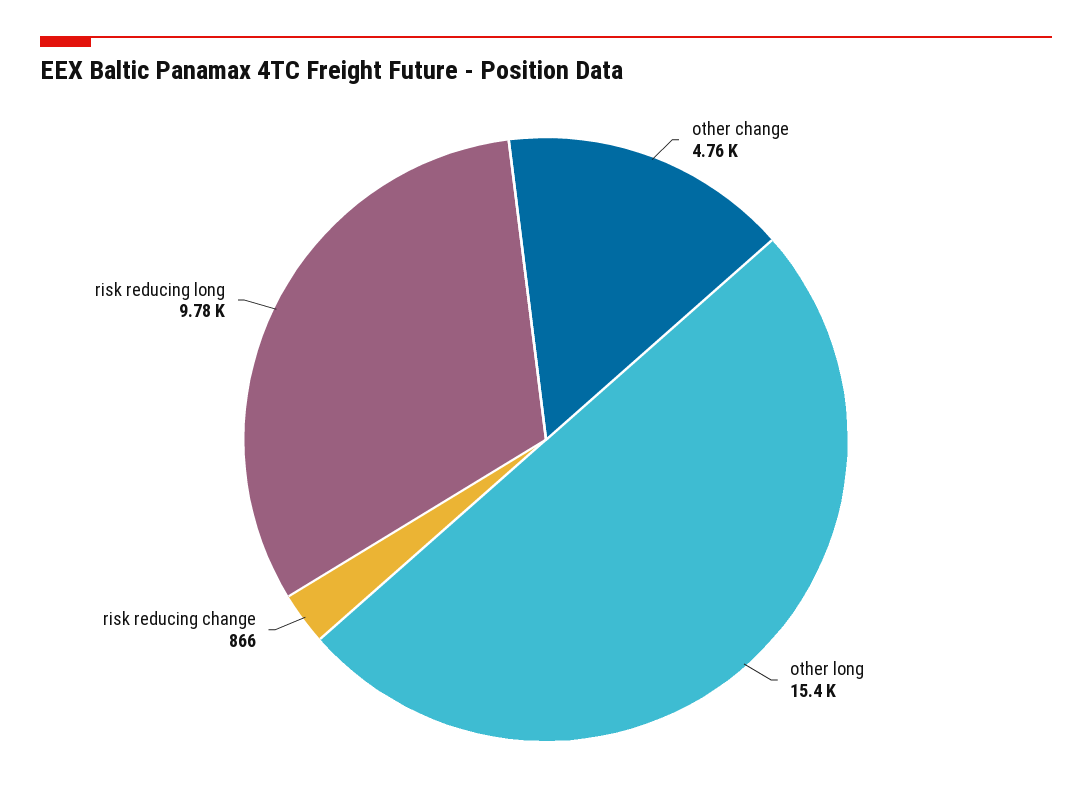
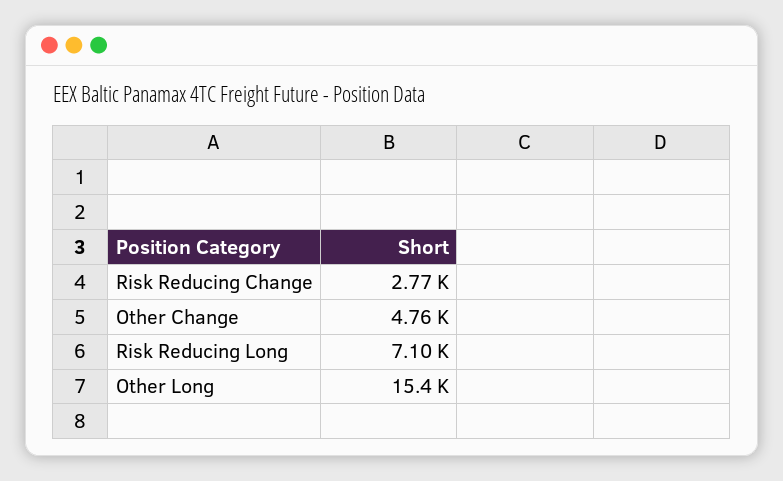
risk reducing change: 866 -> 2770
risk reducing long: 9780 -> 7100

